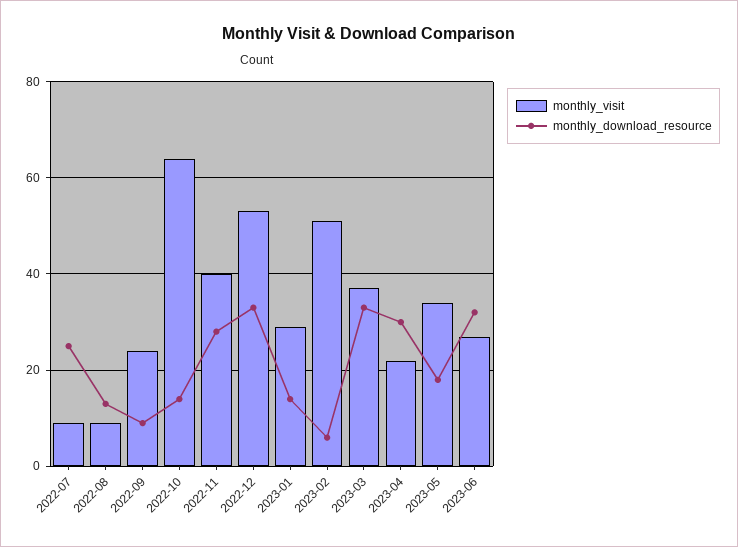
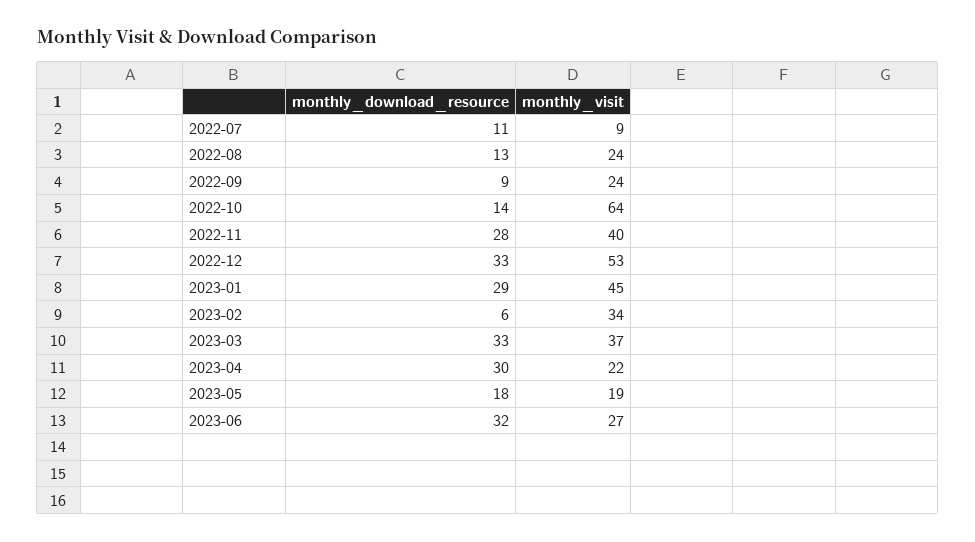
monthly_download_resource, 2022-07: 25 -> 11
monthly_visit, 2022-08: 10 -> 24
monthly_visit, 2023-01: 30 -> 45
monthly_download_resource, 2023-01: 15 -> 29
monthly_visit, 2023-02: 50 -> 34
monthly_visit, 2023-05: 35 -> 19

